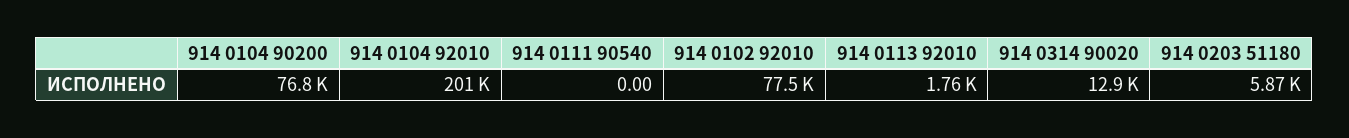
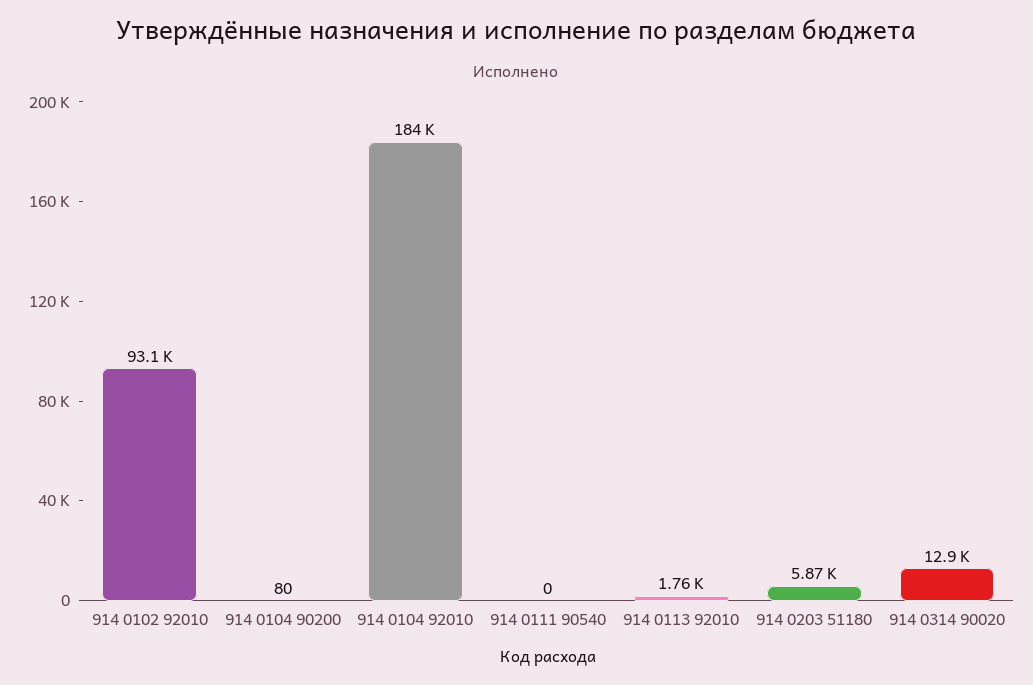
914 0104 90200: 76800 -> 80
914 0104 92010: 201000 -> 184000
914 0102 92010: 77500 -> 93100

